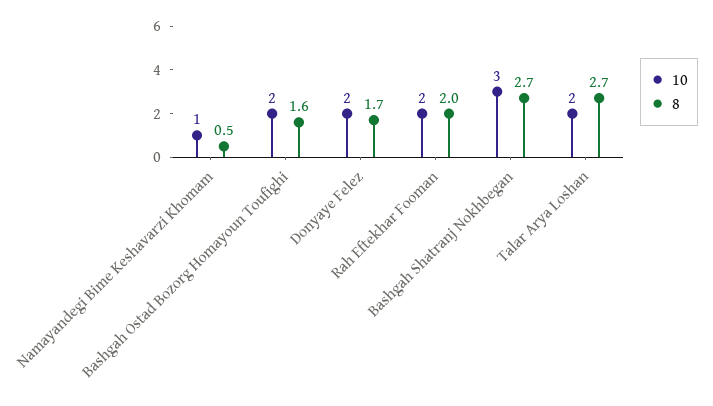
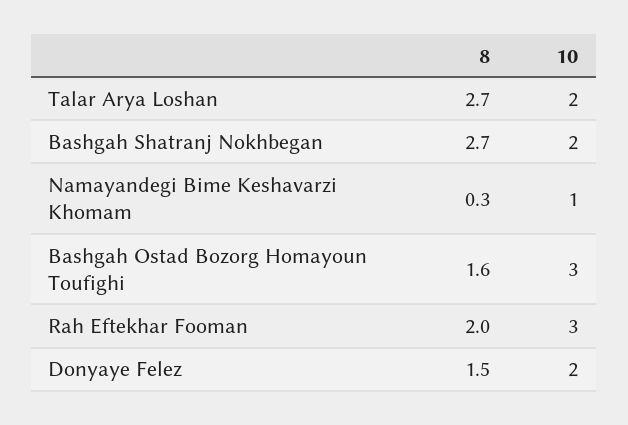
8, Namayandegi Bime Keshavarzi Khomam: 0.5 -> 0.3
10, Bashgah Ostad Bozorg Homayoun Toufighi: 2 -> 3
8, Donyaye Felez: 1.7 -> 1.5
10, Rah Eftekhar Fooman: 2 -> 3
10, Bashgah Shatranj Nokhbegan: 3 -> 2

